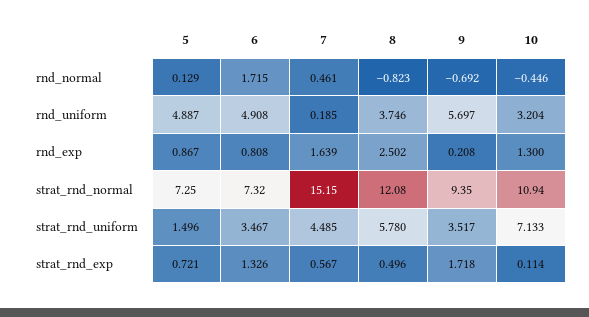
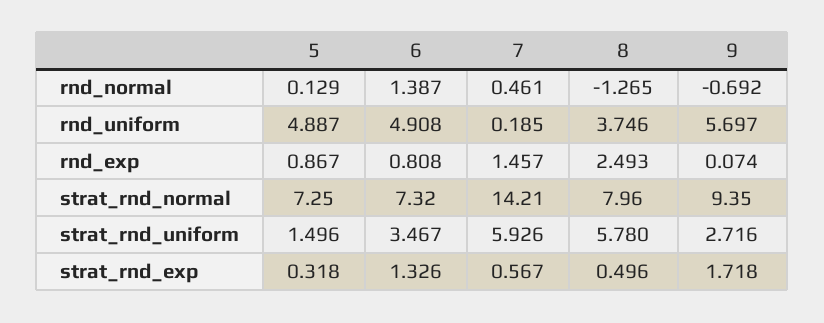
6, rnd_normal: 1.715 -> 1.387
8, rnd_normal: -0.823 -> -1.265
10, rnd_normal: -0.446 -> none
10, rnd_uniform: 3.204 -> none
7, rnd_exp: 1.639 -> 1.457
8, rnd_exp: 2.502 -> 2.493
9, rnd_exp: 0.208 -> 0.074
10, rnd_exp: 1.3 -> none
7, strat_rnd_normal: 15.15 -> 14.21
8, strat_rnd_normal: 12.08 -> 7.96
10, strat_rnd_normal: 10.94 -> none
7, strat_rnd_uniform: 4.485 -> 5.926
9, strat_rnd_uniform: 3.517 -> 2.716
10, strat_rnd_uniform: 7.133 -> none
5, strat_rnd_exp: 0.721 -> 0.318
10, strat_rnd_exp: 0.114 -> none

